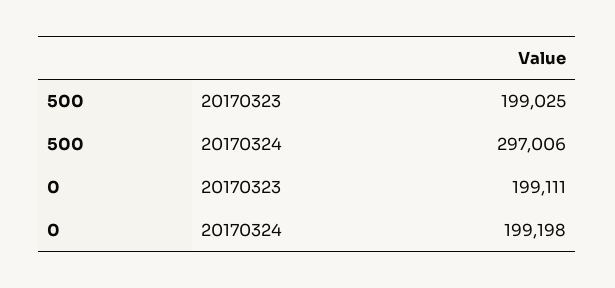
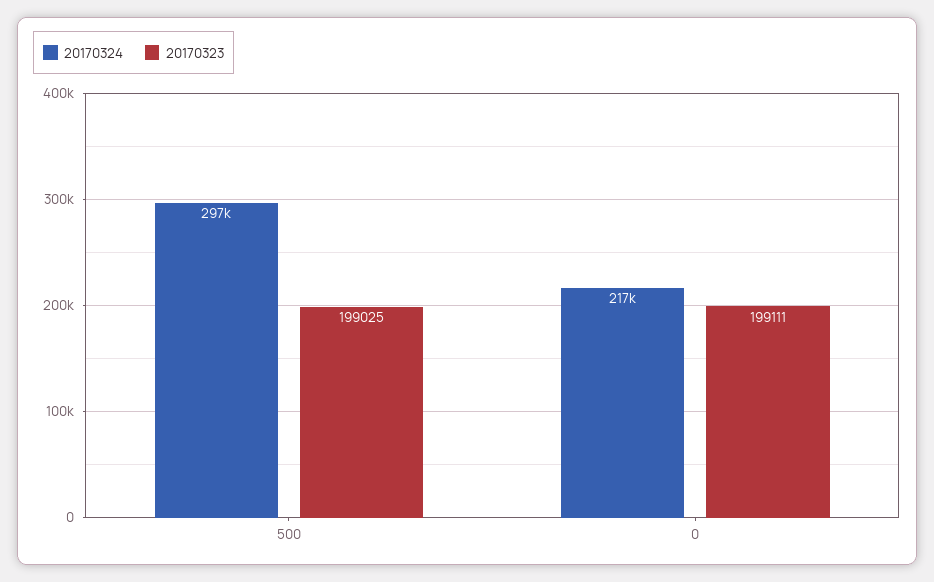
20170324, 0: 199198 -> 217000

